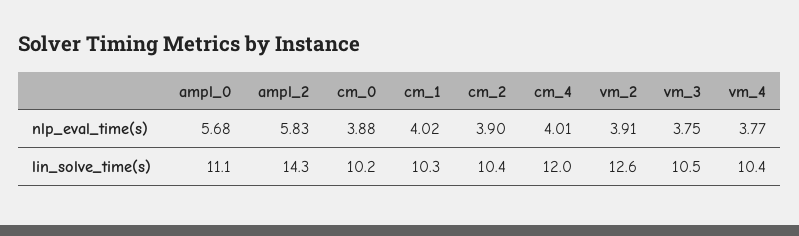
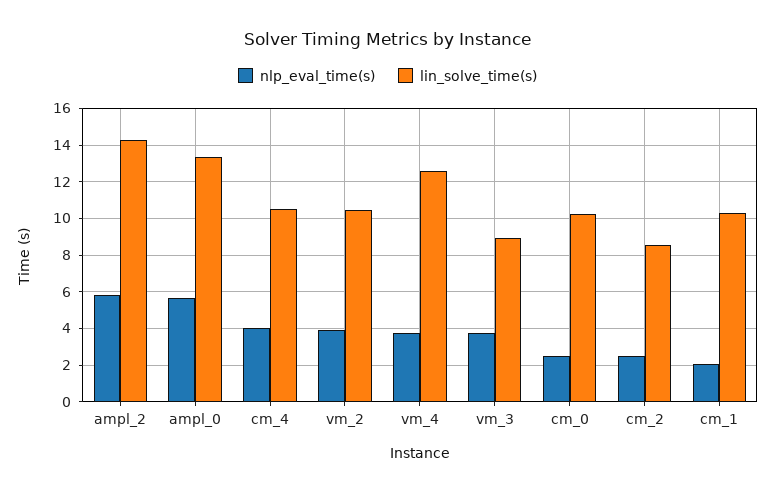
nlp_eval_time(s), cm_0: 3.88 -> 2.5
nlp_eval_time(s), cm_1: 4.02 -> 2
nlp_eval_time(s), cm_2: 3.9 -> 2.5
lin_solve_time(s), ampl_0: 11.1 -> 13.5
lin_solve_time(s), cm_2: 10.4 -> 8.5
lin_solve_time(s), cm_4: 12 -> 10.5
lin_solve_time(s), vm_2: 12.6 -> 10.5
lin_solve_time(s), vm_3: 10.5 -> 9
lin_solve_time(s), vm_4: 10.4 -> 12.5

